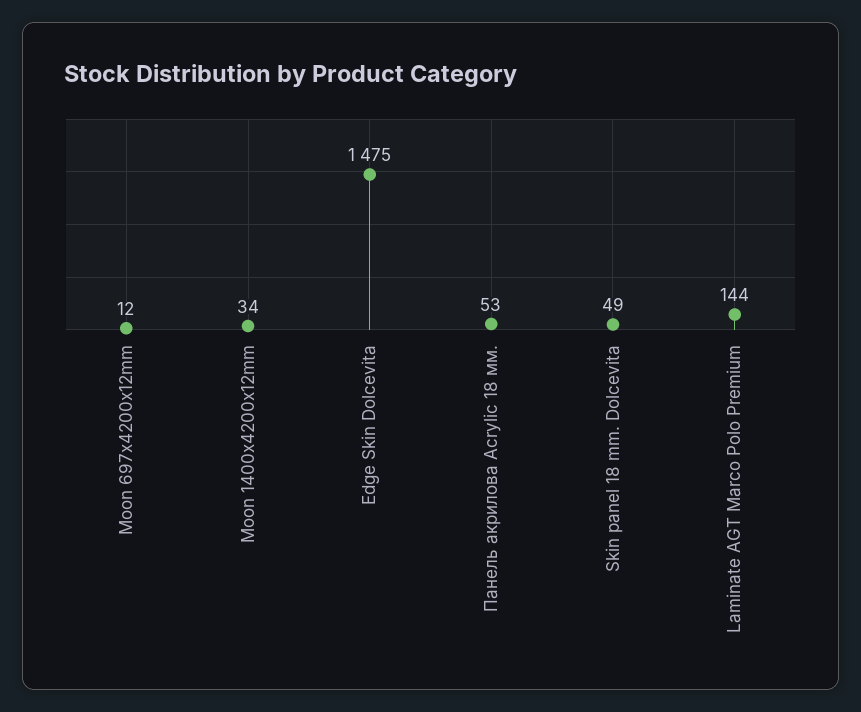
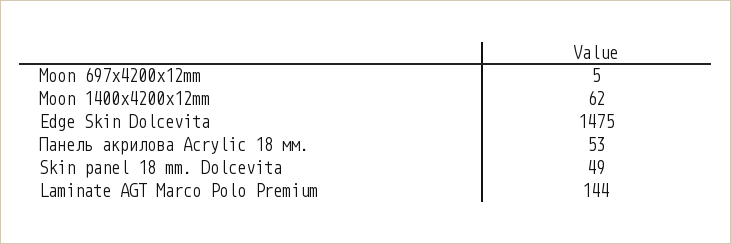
Moon 697x4200x12mm: 12 -> 5
Moon 1400x4200x12mm: 34 -> 62

